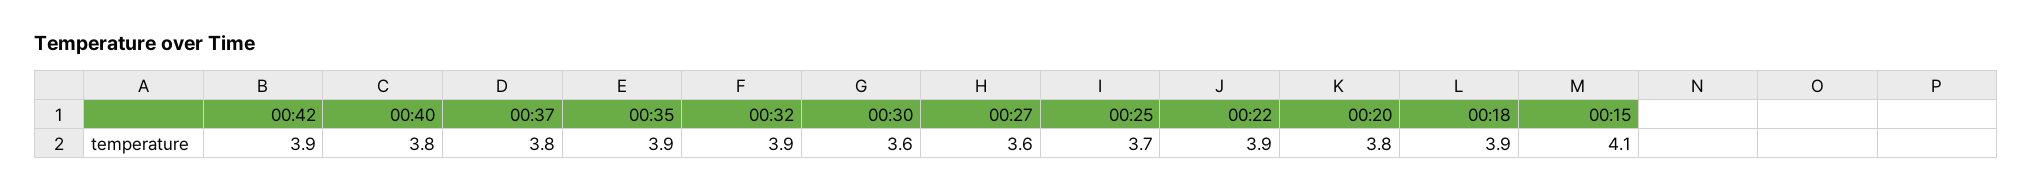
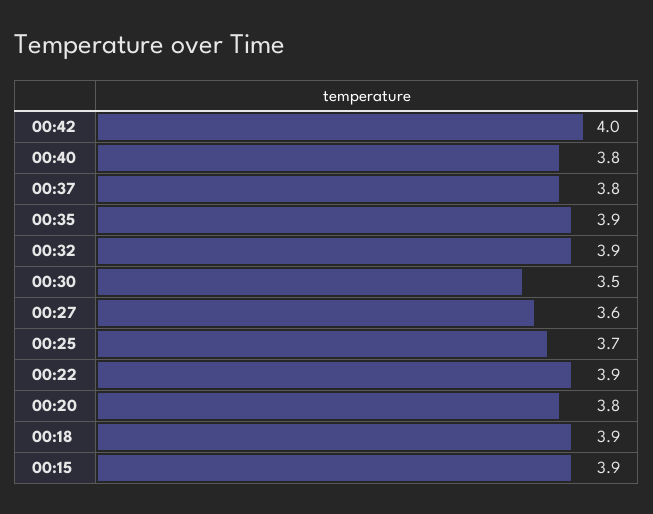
00:42: 3.9 -> 4
00:30: 3.6 -> 3.5
00:15: 4.1 -> 3.9

